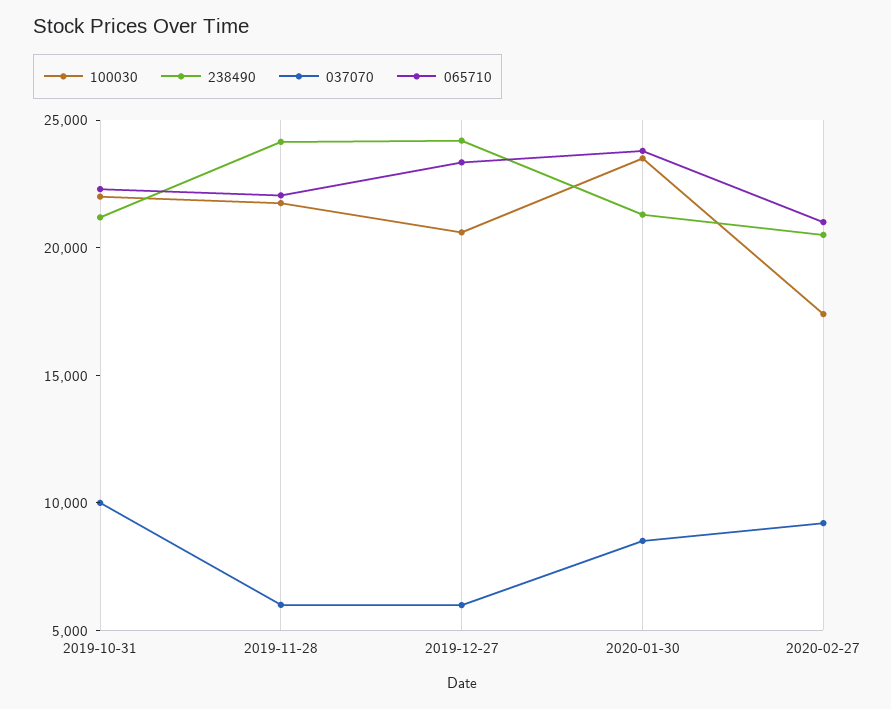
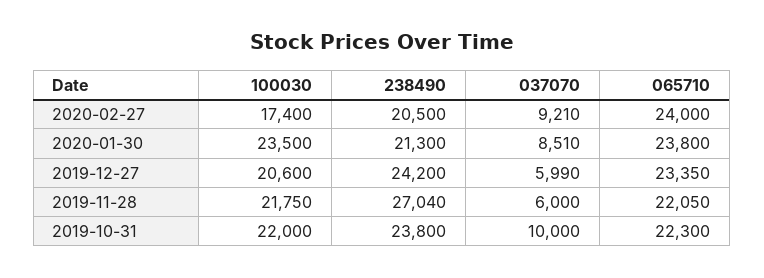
238490, 2019-10-31: 21000 -> 23800
238490, 2019-11-28: 24000 -> 27040
065710, 2020-02-27: 21000 -> 24000

